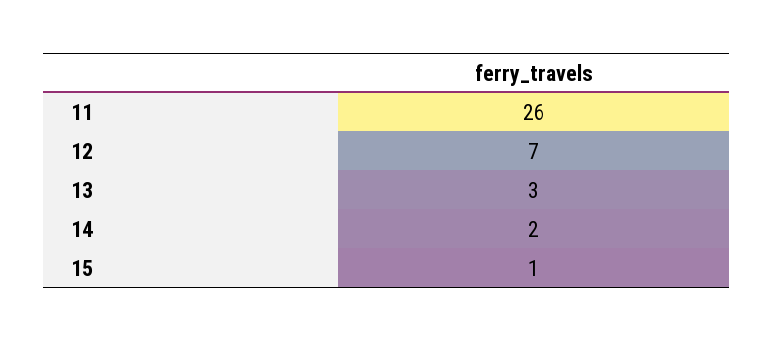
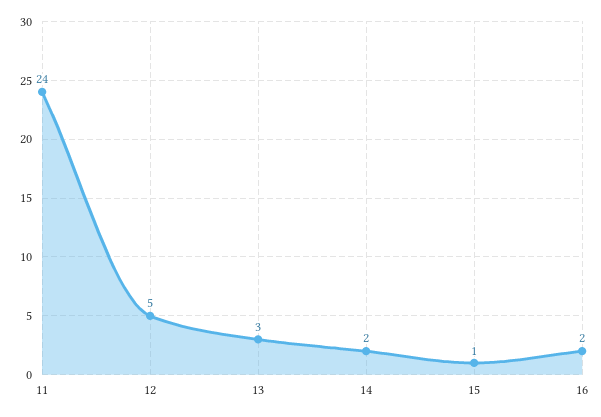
11: 26 -> 24
12: 7 -> 5
16: none -> 2

